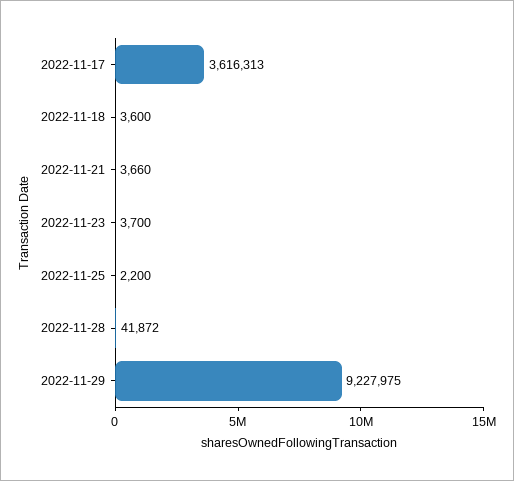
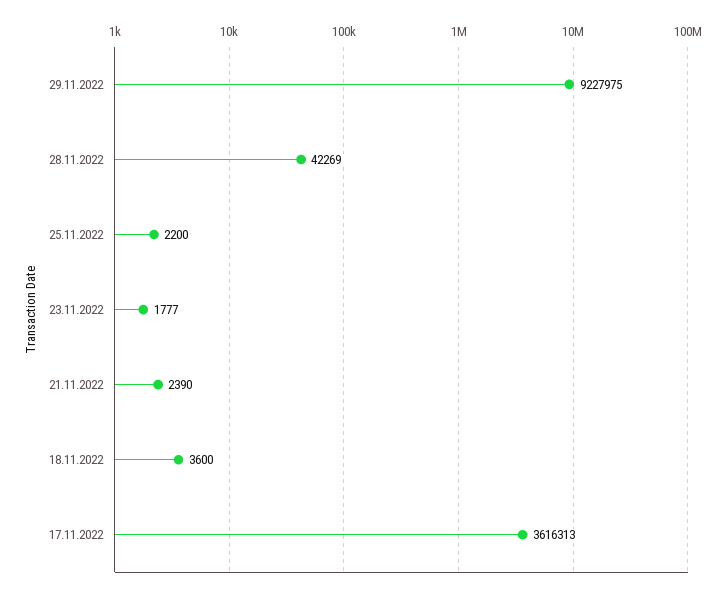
2022-11-21: 3660 -> 2390
2022-11-23: 3700 -> 1777
2022-11-28: 41872 -> 42269

